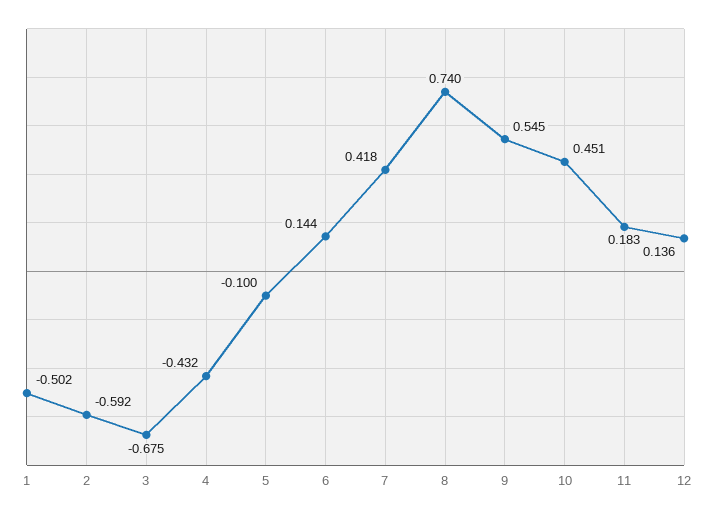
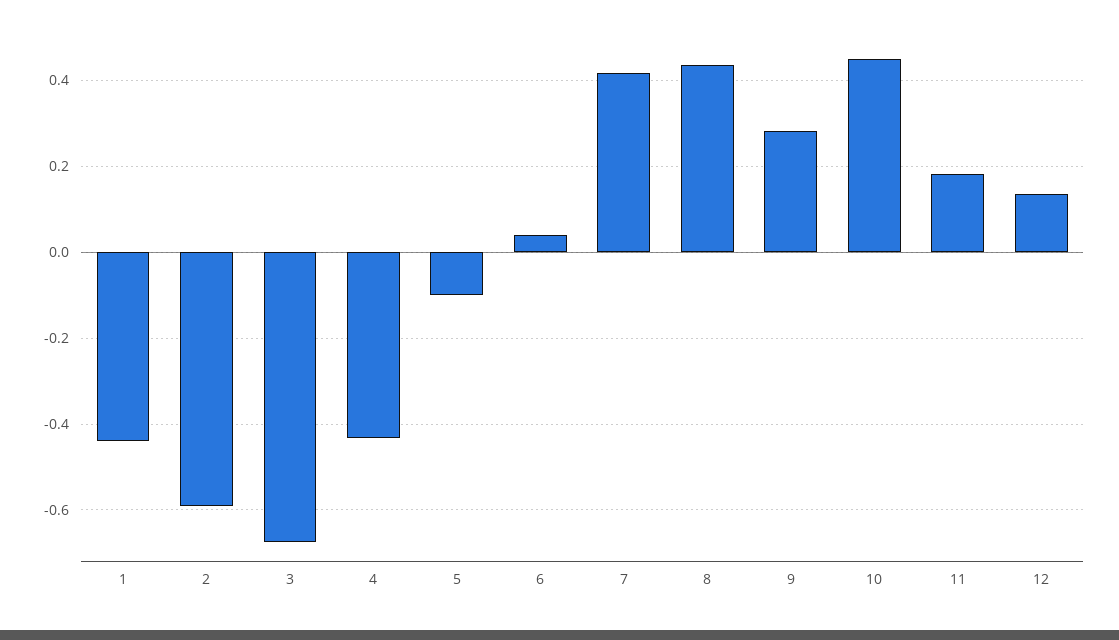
1: -0.502 -> -0.44
6: 0.144 -> 0.04
8: 0.74 -> 0.44
9: 0.545 -> 0.28

